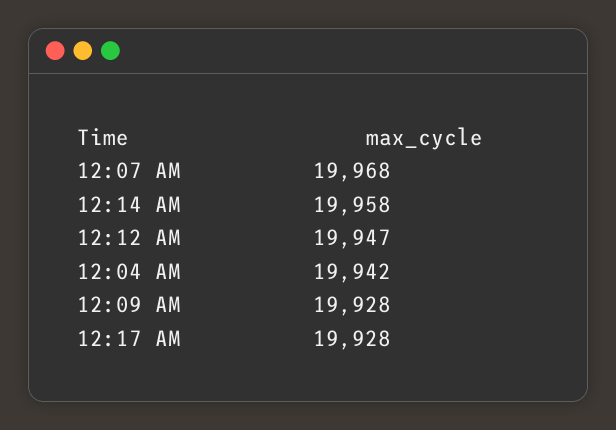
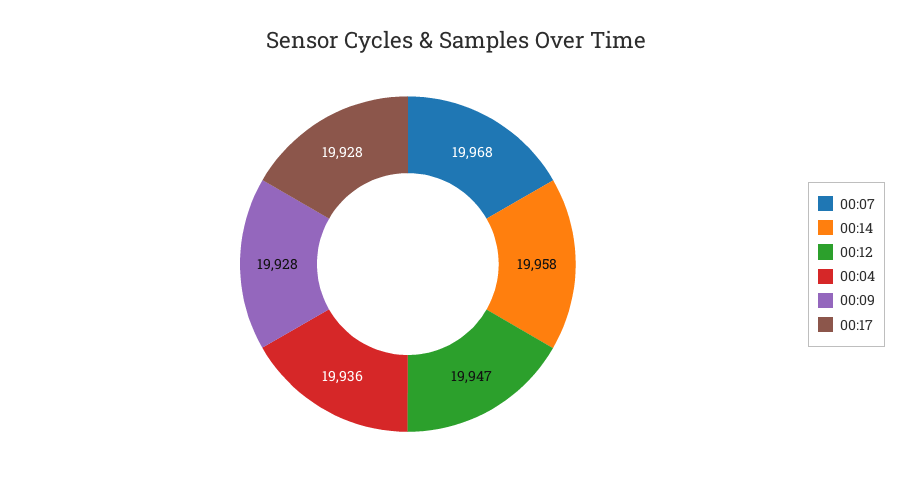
12:04 AM: 19942 -> 19936

